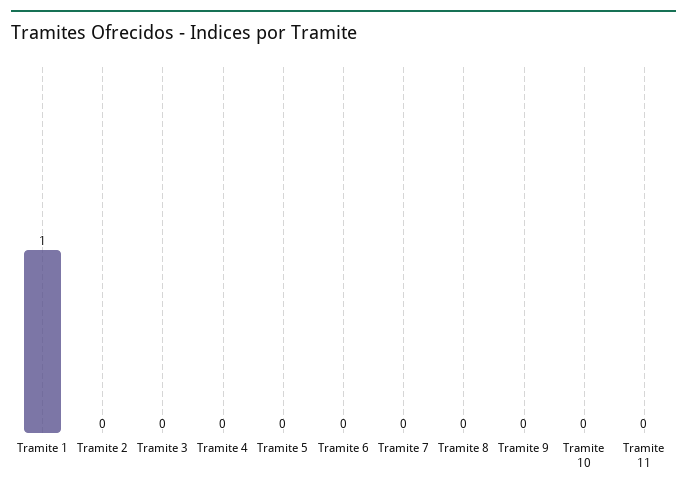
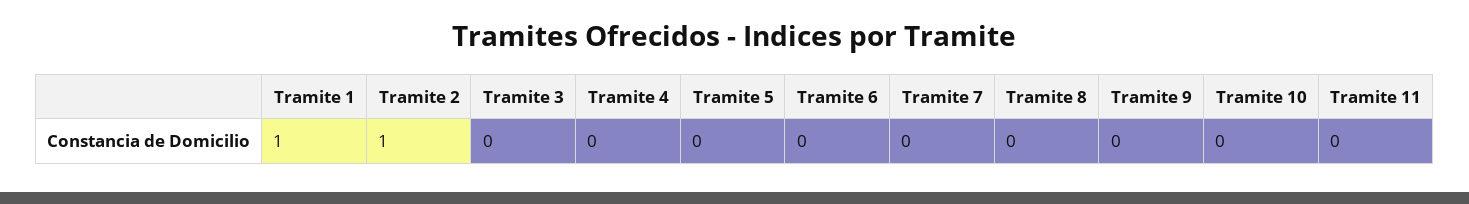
Tramite 2: 0 -> 1

